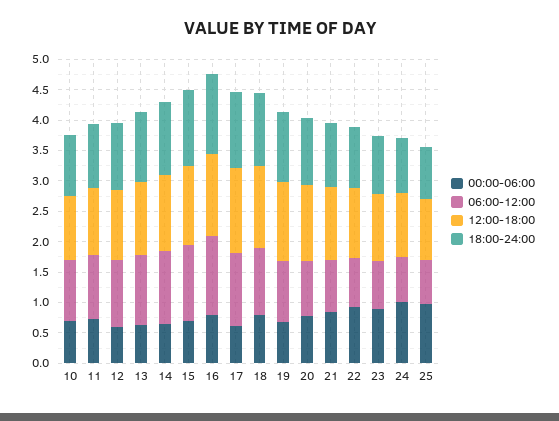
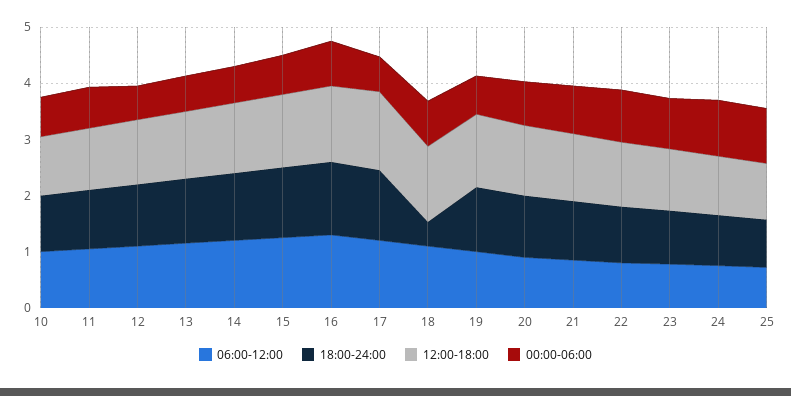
18:00-24:00, 18: 1.25 -> 0.4

